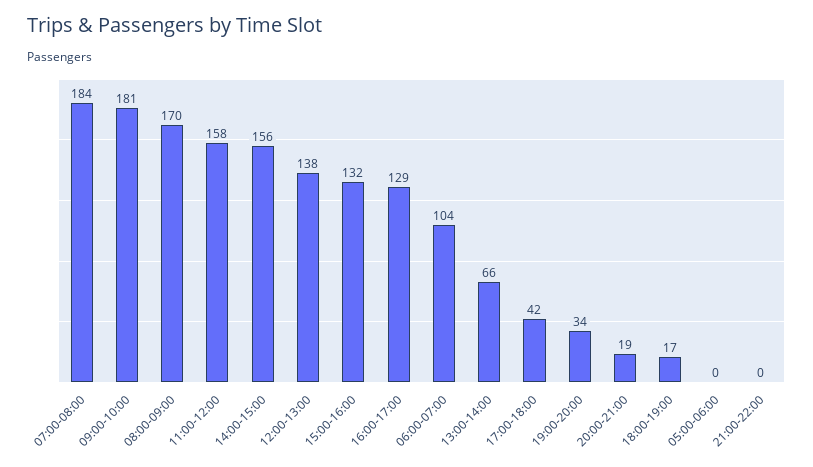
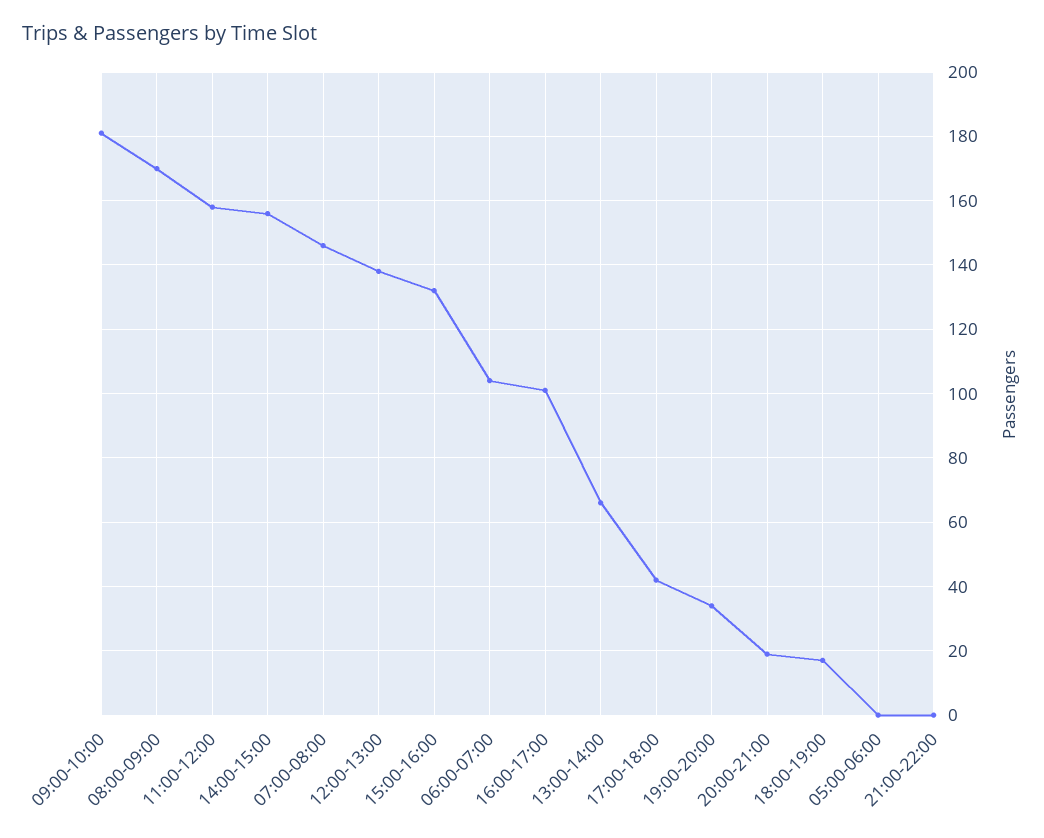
07:00-08:00: 184 -> 145
16:00-17:00: 129 -> 100

